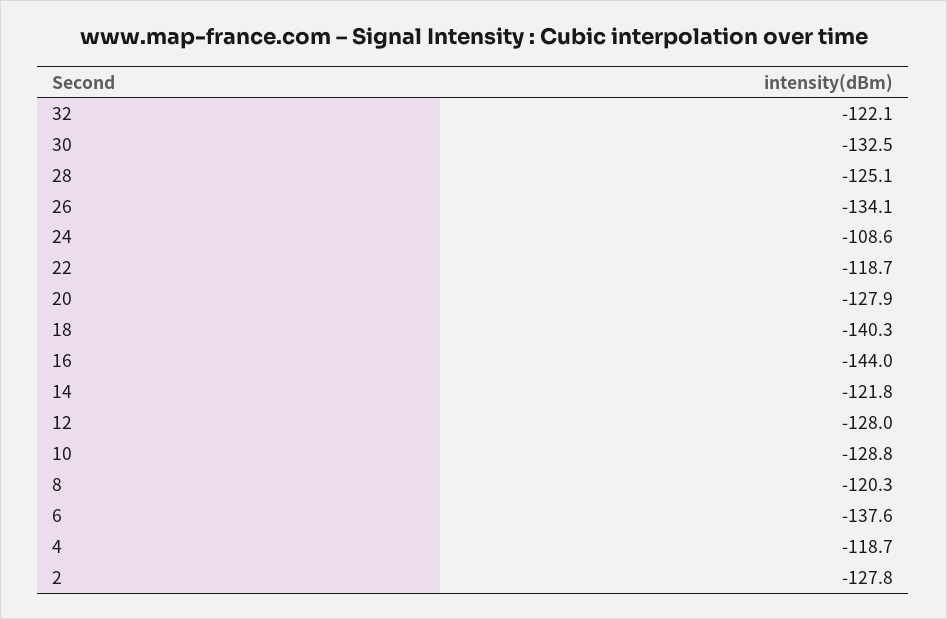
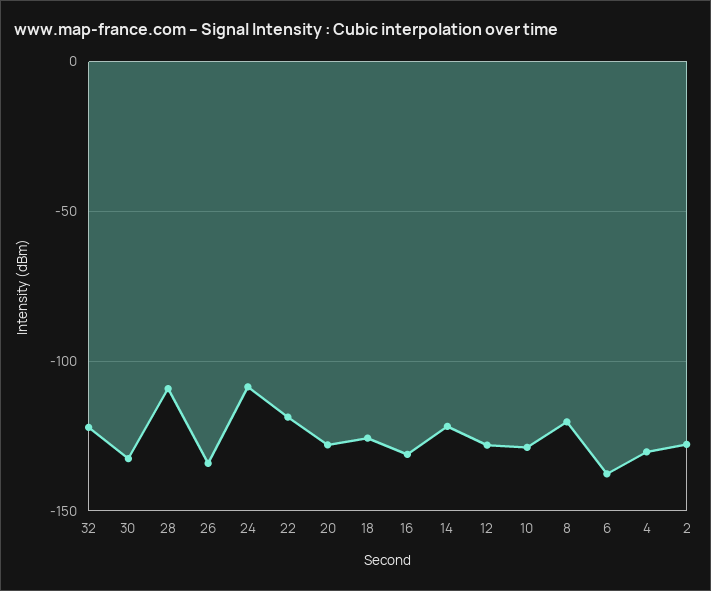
28: -125.1 -> -110
18: -140.3 -> -125
16: -144 -> -130
4: -118.7 -> -130

